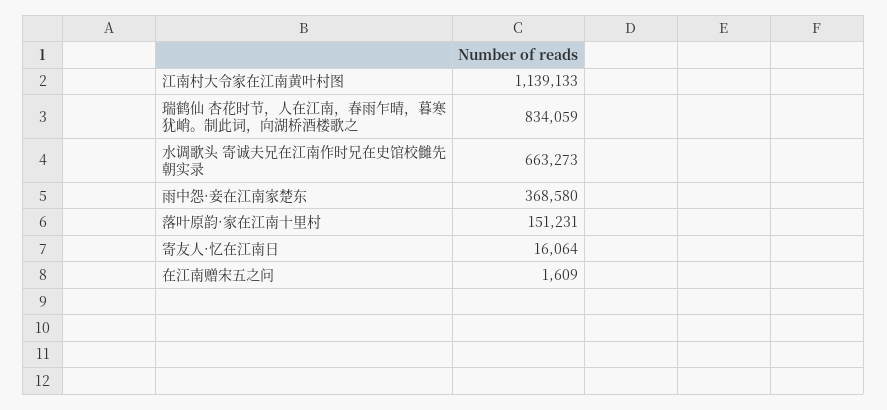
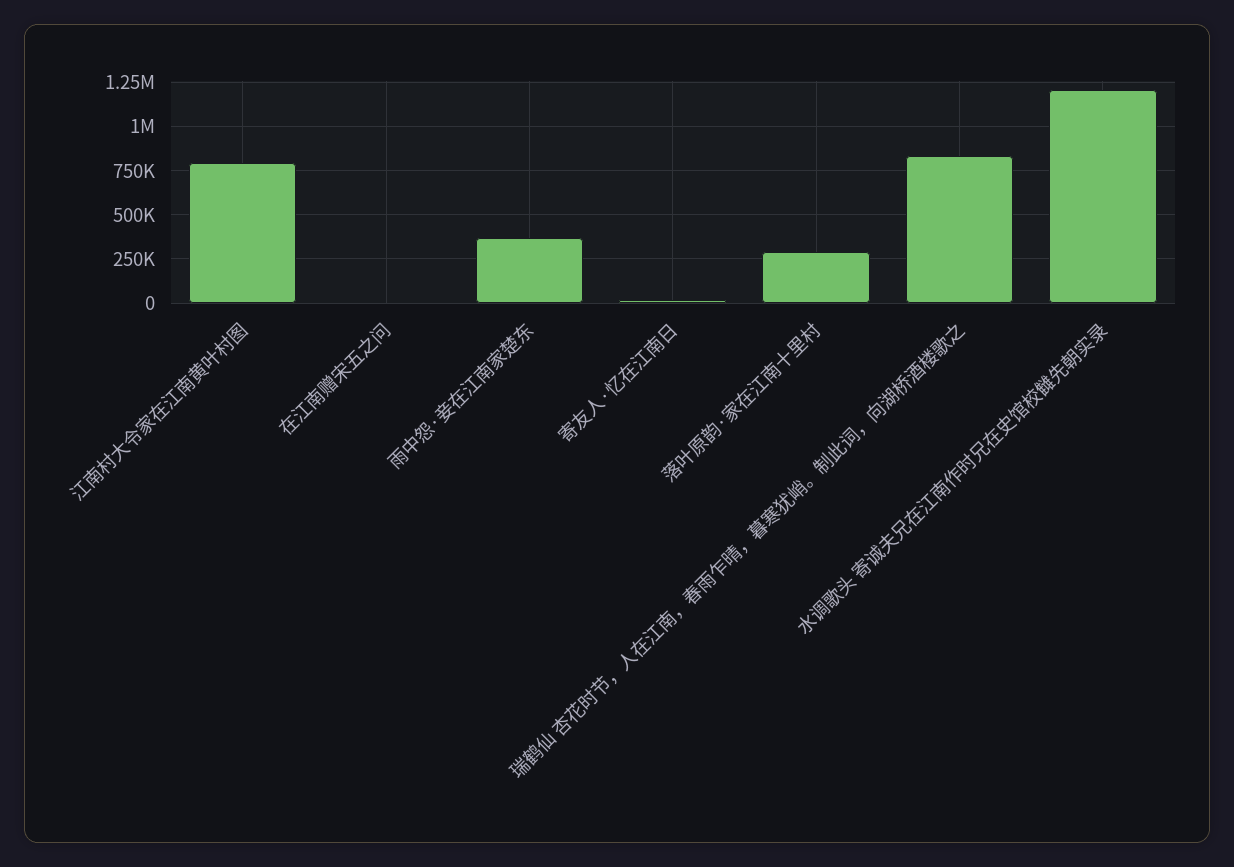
江南村大令家在江南黄叶村图: 1139133 -> 800000
水调歌头 寄诚夫兄在江南作时兄在史馆校雠先朝实录: 663273 -> 1200000
落叶原韵·家在江南十里村: 151231 -> 300000

